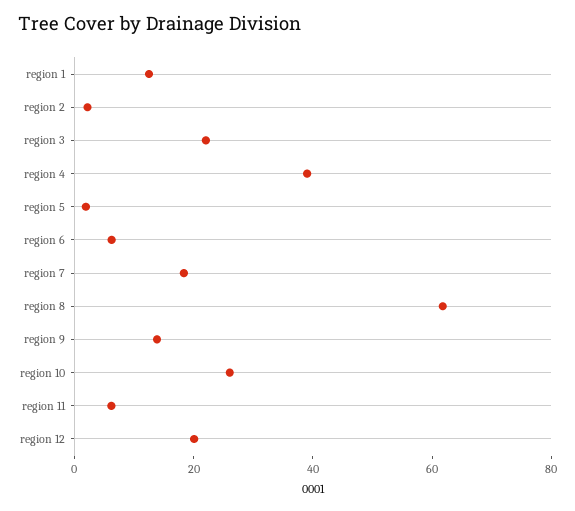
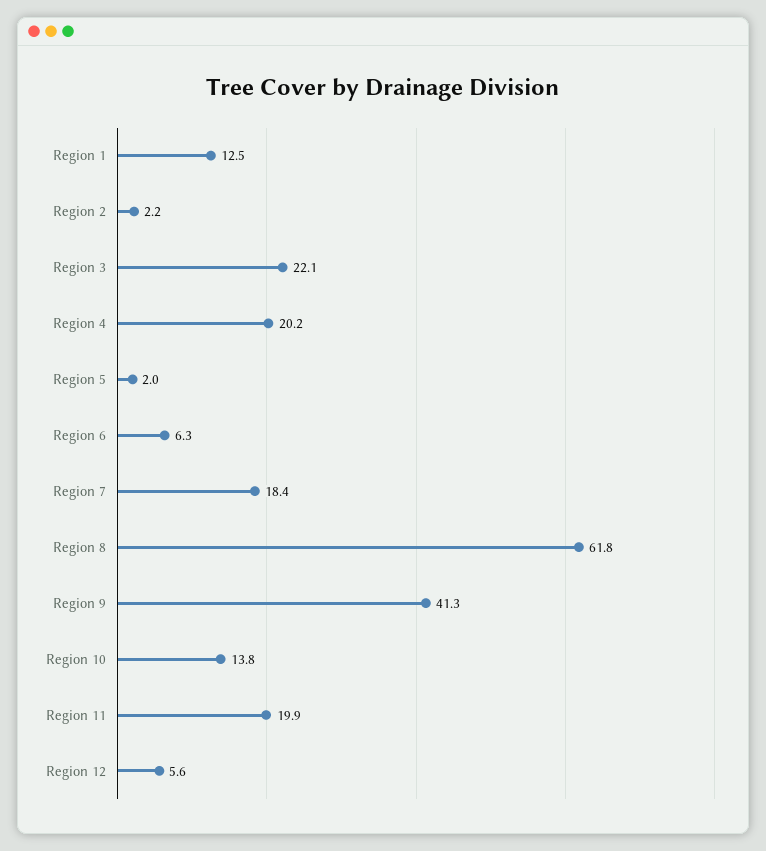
region 4: 40 -> 20.2
region 9: 15 -> 41.3
region 10: 25 -> 13.8
region 11: 5 -> 19.9
region 12: 20 -> 5.6

